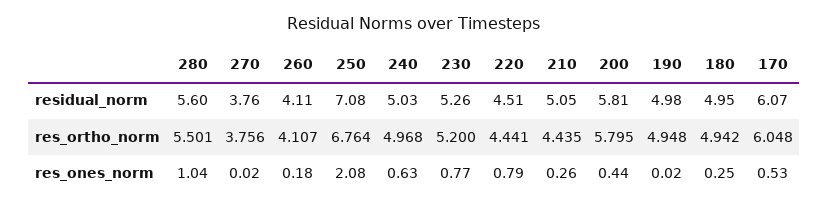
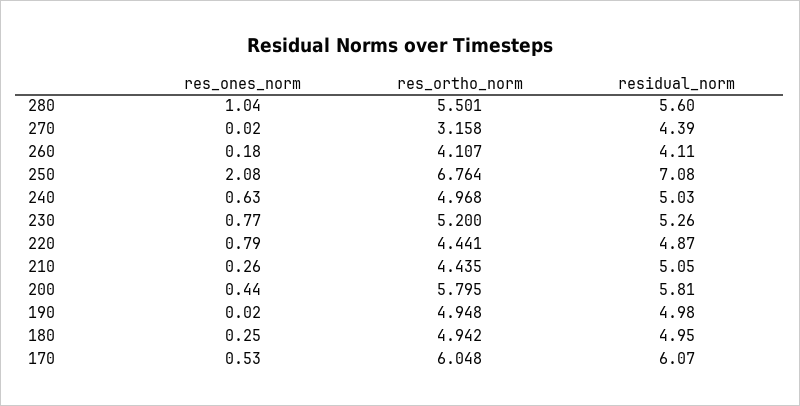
270, residual_norm: 3.76 -> 4.39
220, residual_norm: 4.51 -> 4.87
270, res_ortho_norm: 3.756 -> 3.158

